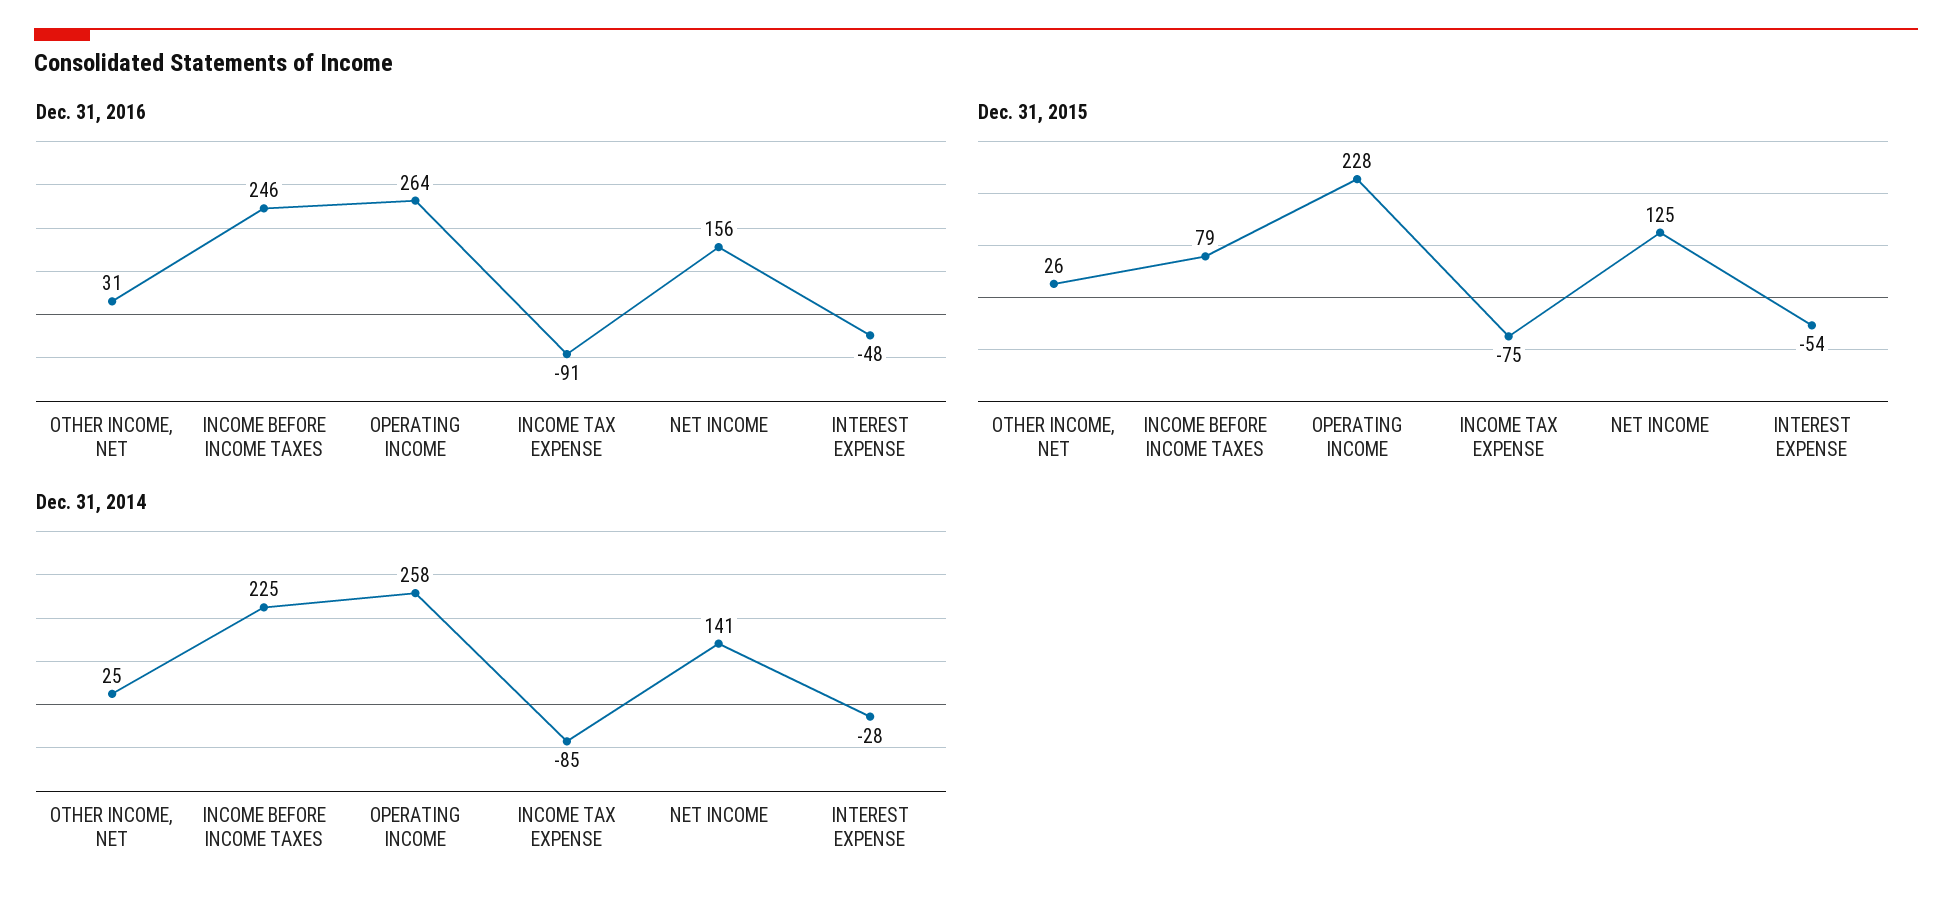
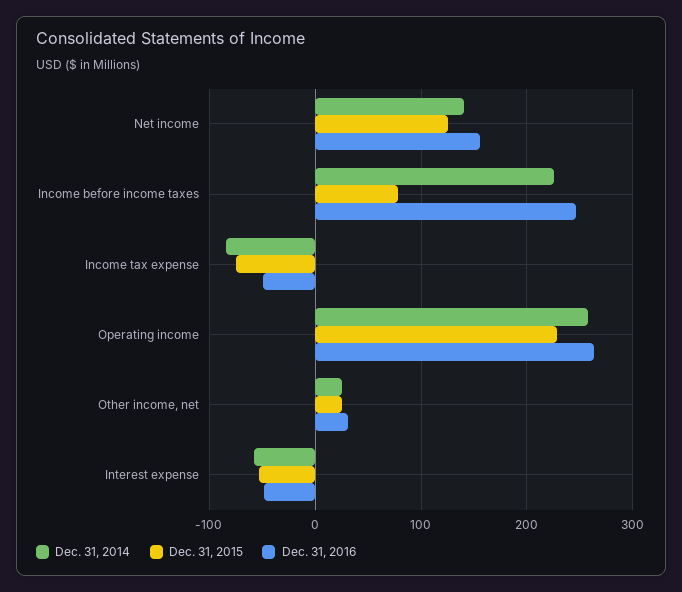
Dec. 31, 2016, INCOME TAX EXPENSE: -91 -> -50
Dec. 31, 2014, INTEREST EXPENSE: -28 -> -60

